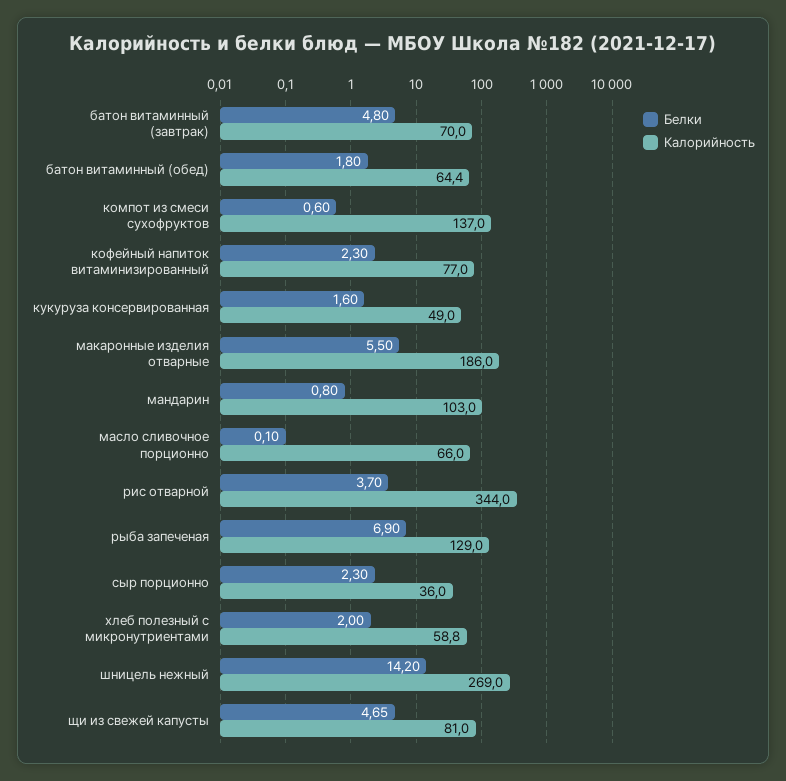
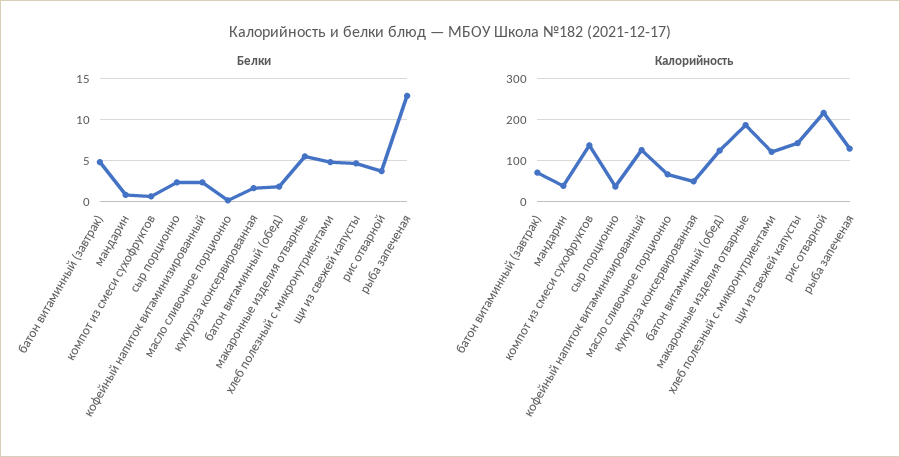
Калорийность, батон витаминный (обед): 64.4 -> 120
Калорийность, кофейный напиток витаминизированный: 77 -> 120
Калорийность, мандарин: 103 -> 40
Калорийность, рис отварной: 344 -> 220
Белки, рыба запеченая: 6.9 -> 13
Белки, хлеб полезный с микронутриентами: 2 -> 5
Калорийность, хлеб полезный с микронутриентами: 58.8 -> 120
Белки, шницель нежный: 14.2 -> none
Калорийность, шницель нежный: 269 -> none
Калорийность, щи из свежей капусты: 81 -> 140

